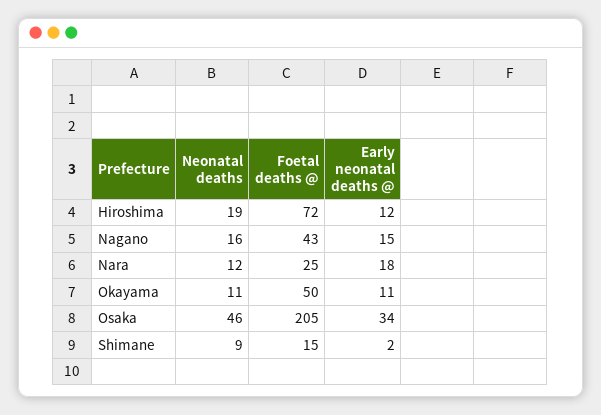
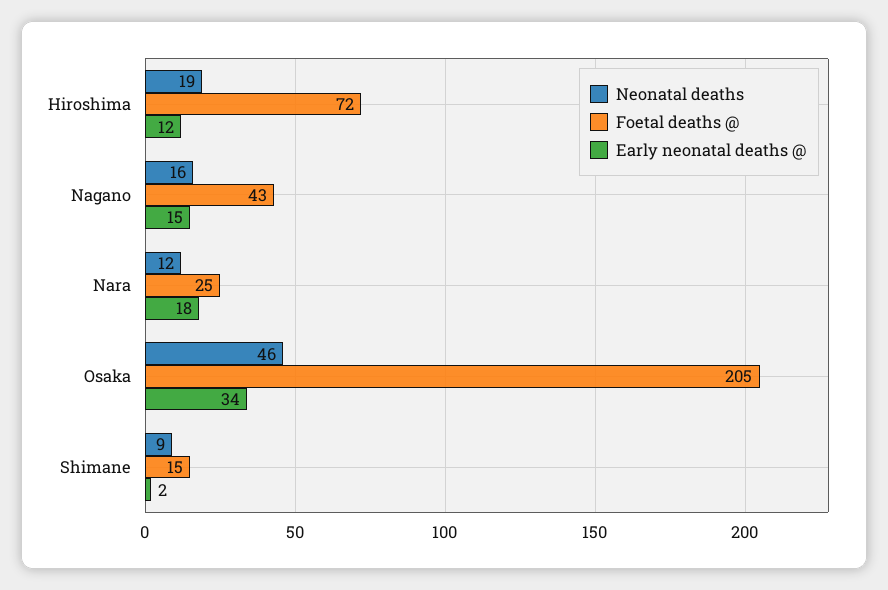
Neonatal deaths, Okayama: 11 -> none
Foetal deaths @, Okayama: 50 -> none
Early neonatal deaths @, Okayama: 11 -> none

